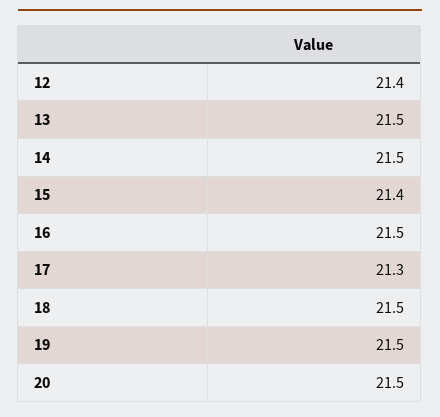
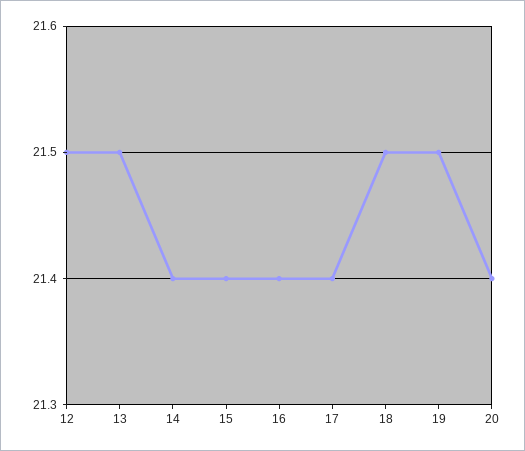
12: 21.4 -> 21.5
14: 21.5 -> 21.4
16: 21.5 -> 21.4
17: 21.3 -> 21.4
20: 21.5 -> 21.4

